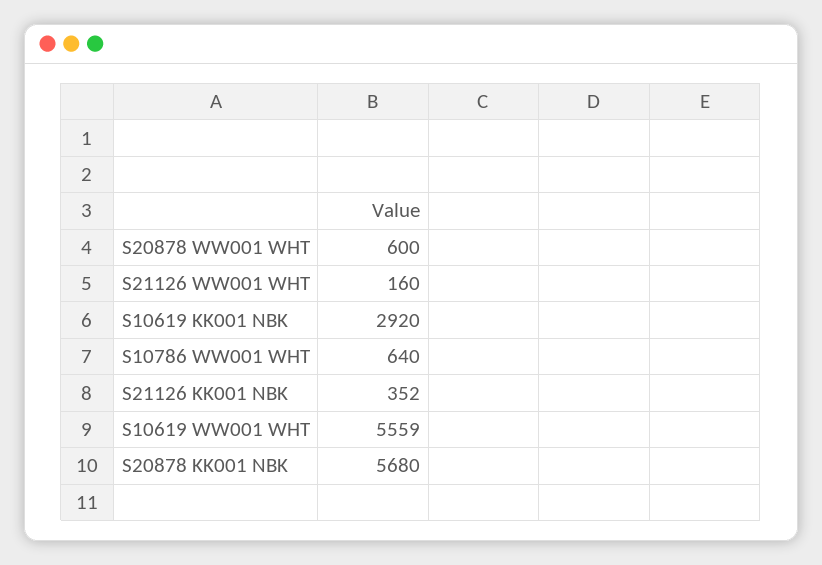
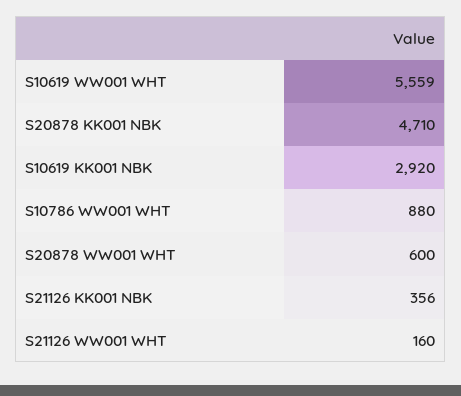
S10786 WW001 WHT: 640 -> 880
S21126 KK001 NBK: 352 -> 356
S20878 KK001 NBK: 5680 -> 4710

